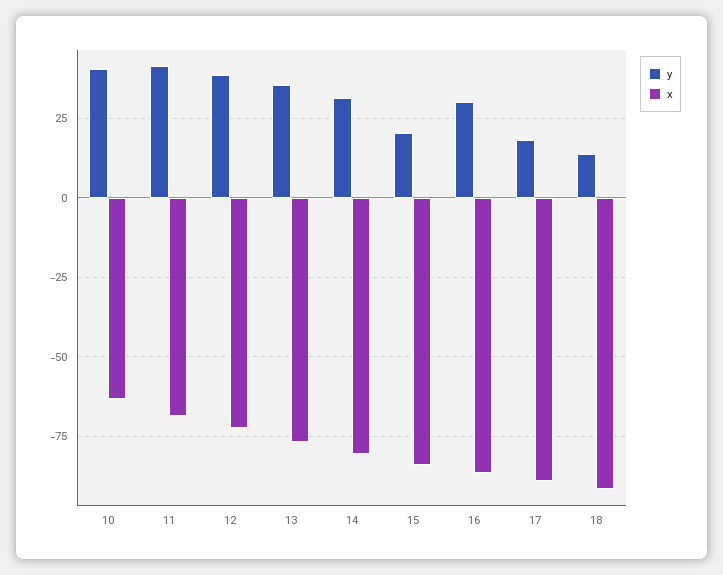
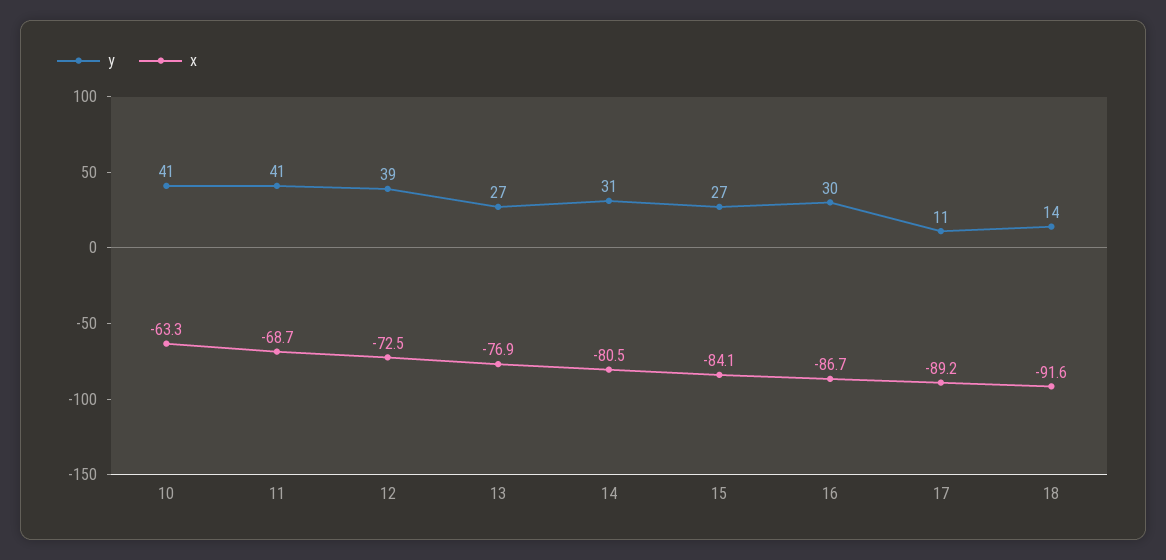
y, 13: 35 -> 27
y, 15: 20 -> 27
y, 17: 17.5 -> 11

